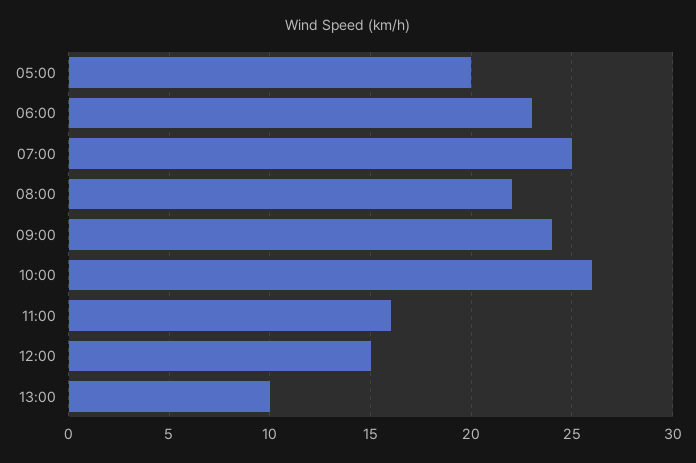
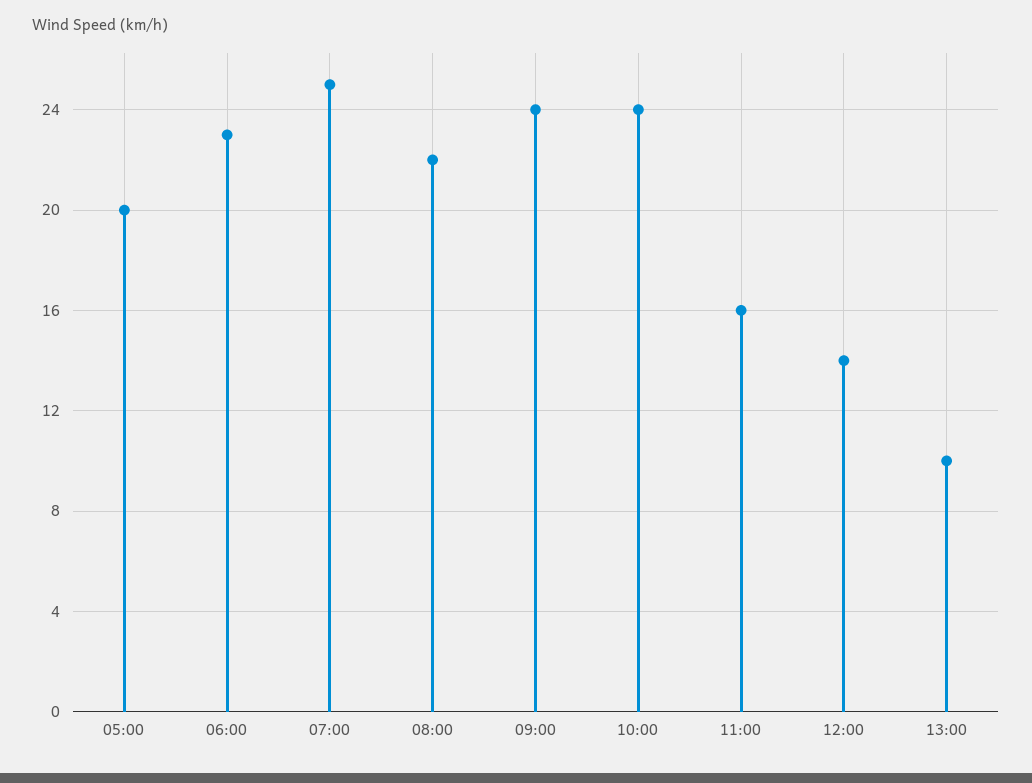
10:00: 26 -> 24
12:00: 15 -> 14

